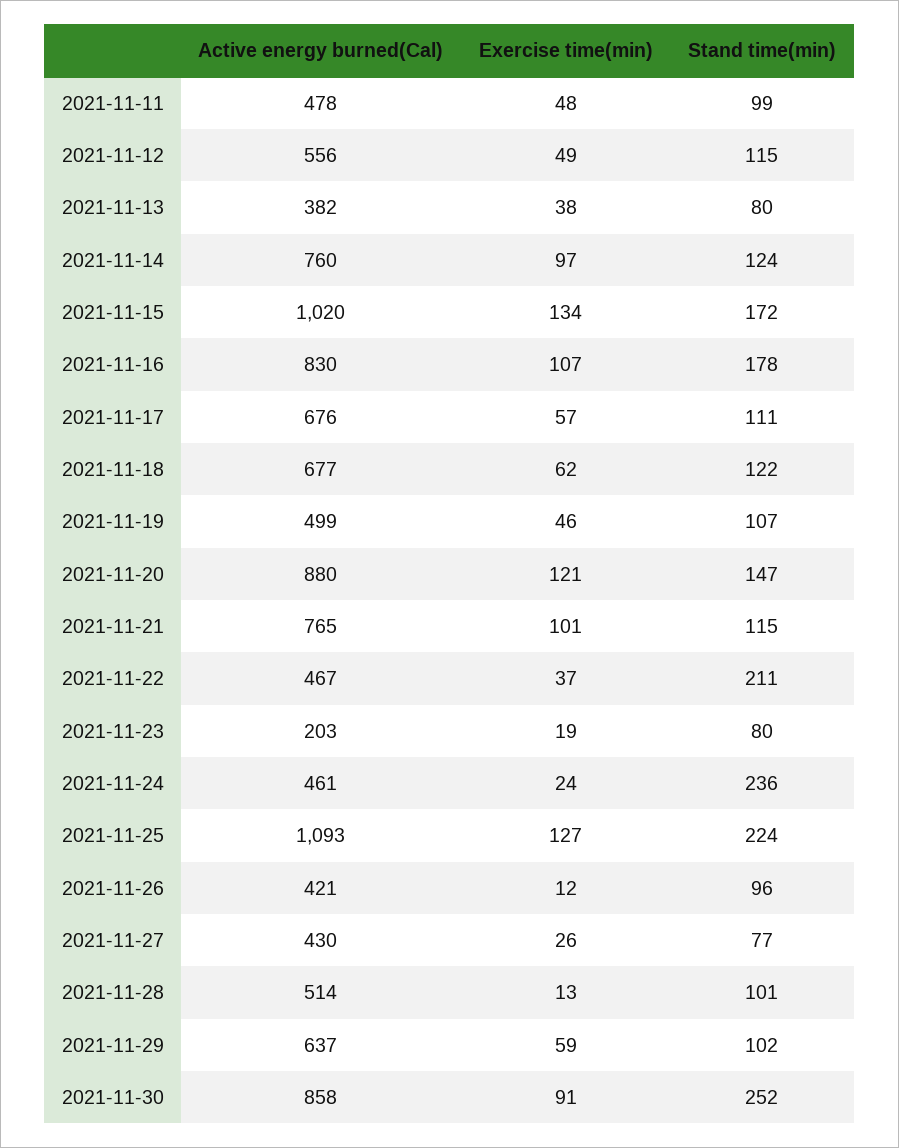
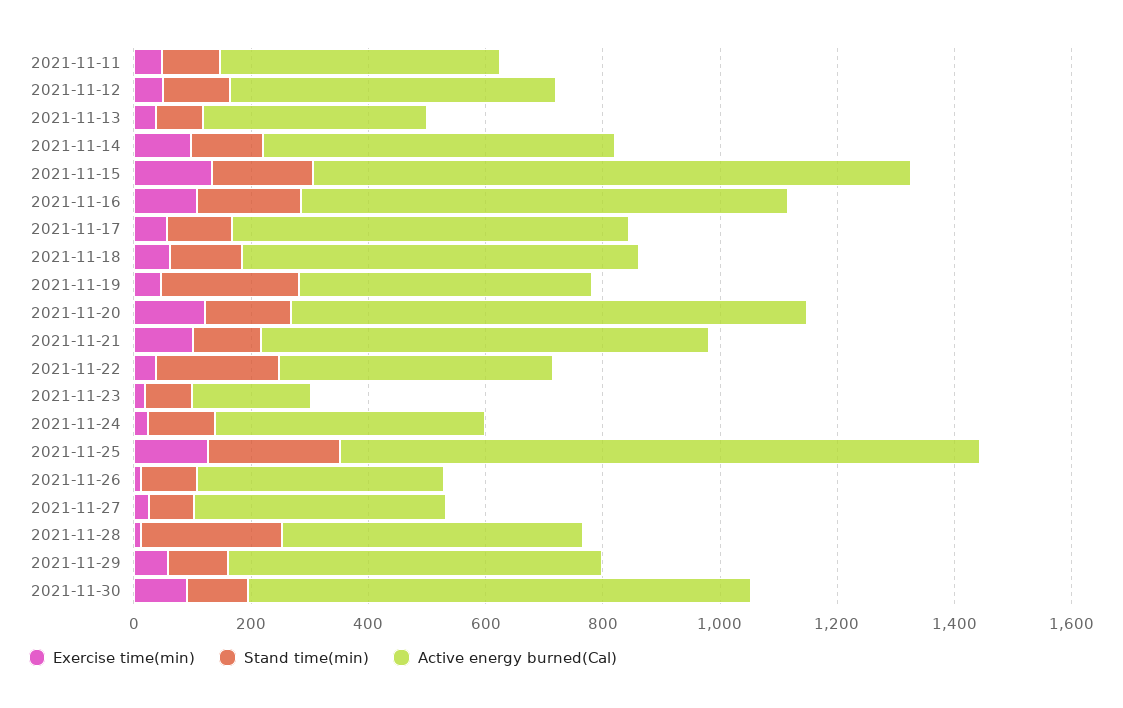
Active energy burned(Cal), 2021-11-14: 760 -> 600
Stand time(min), 2021-11-19: 107 -> 250
Stand time(min), 2021-11-24: 236 -> 100
Stand time(min), 2021-11-28: 101 -> 250
Stand time(min), 2021-11-30: 252 -> 100

